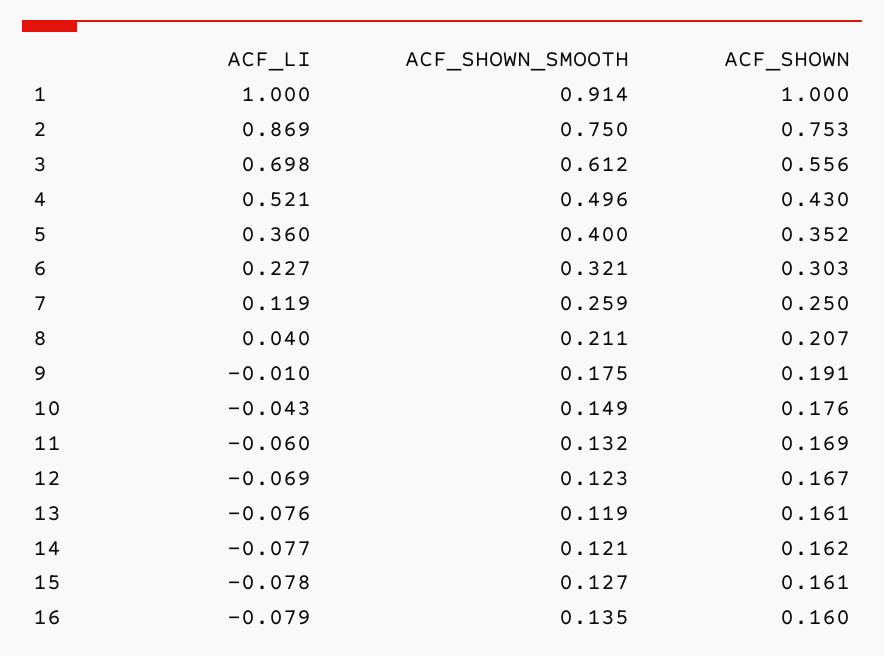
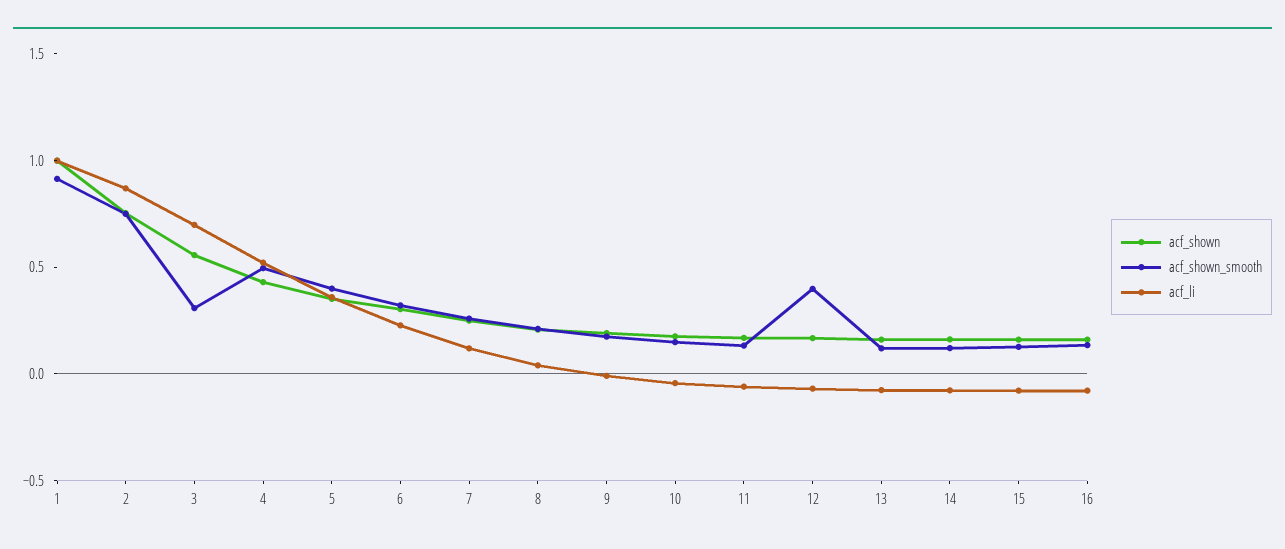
ACF_SHOWN_SMOOTH, 3: 0.612 -> 0.3
ACF_SHOWN_SMOOTH, 12: 0.123 -> 0.4

